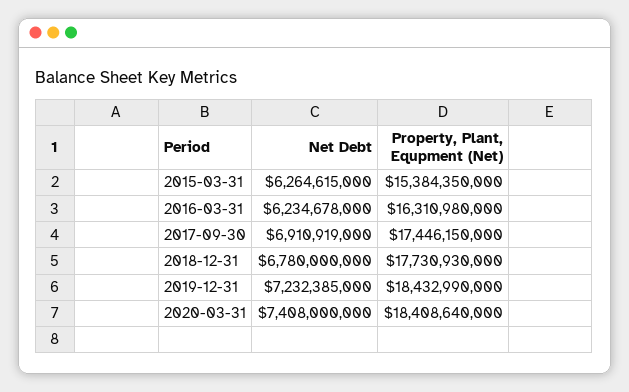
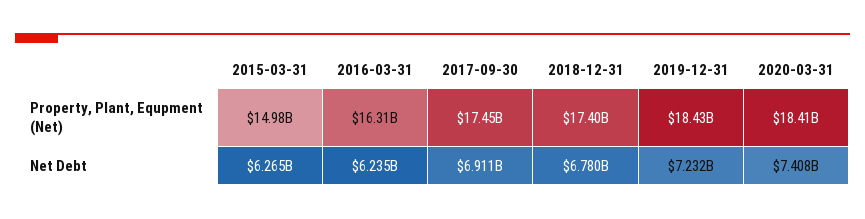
Property, Plant, Equpment (Net), 2015-03-31: 15384350000 -> 14980000000
Property, Plant, Equpment (Net), 2018-12-31: 17730930000 -> 17400000000

